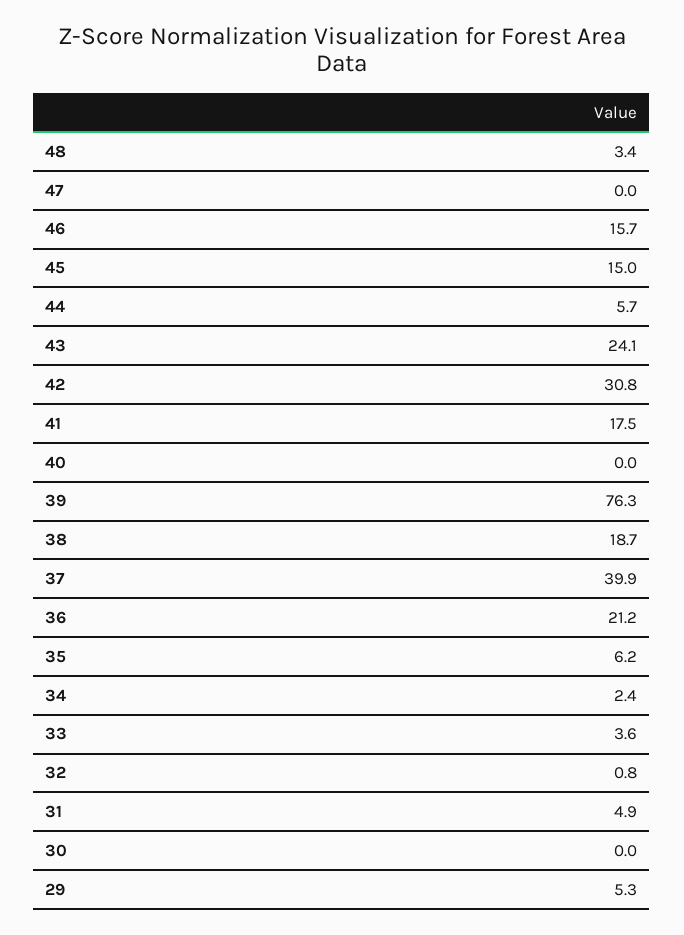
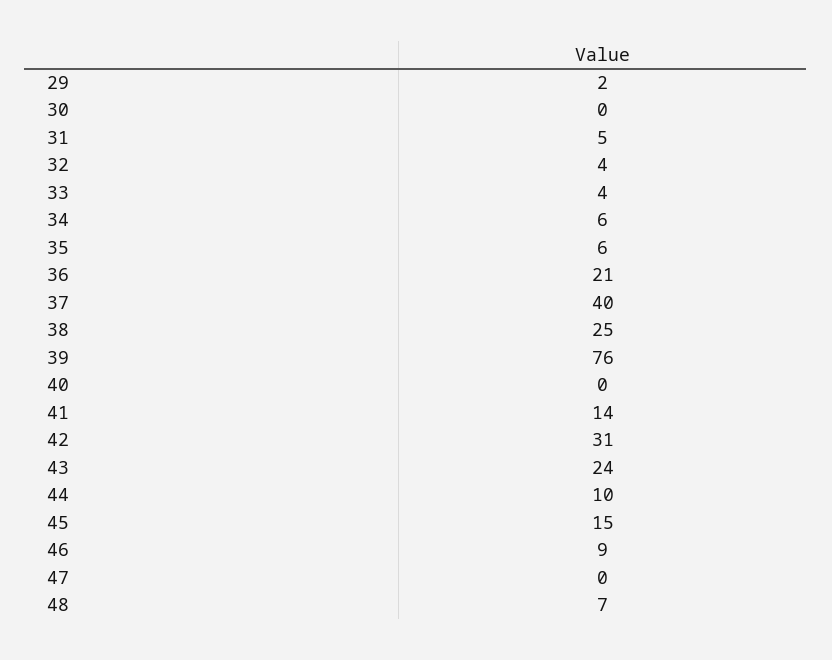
48: 3.4 -> 7
46: 15.7 -> 9
44: 5.7 -> 10
41: 17.5 -> 14
38: 18.7 -> 25
34: 2.4 -> 6
32: 0.8 -> 4
29: 5.3 -> 2

